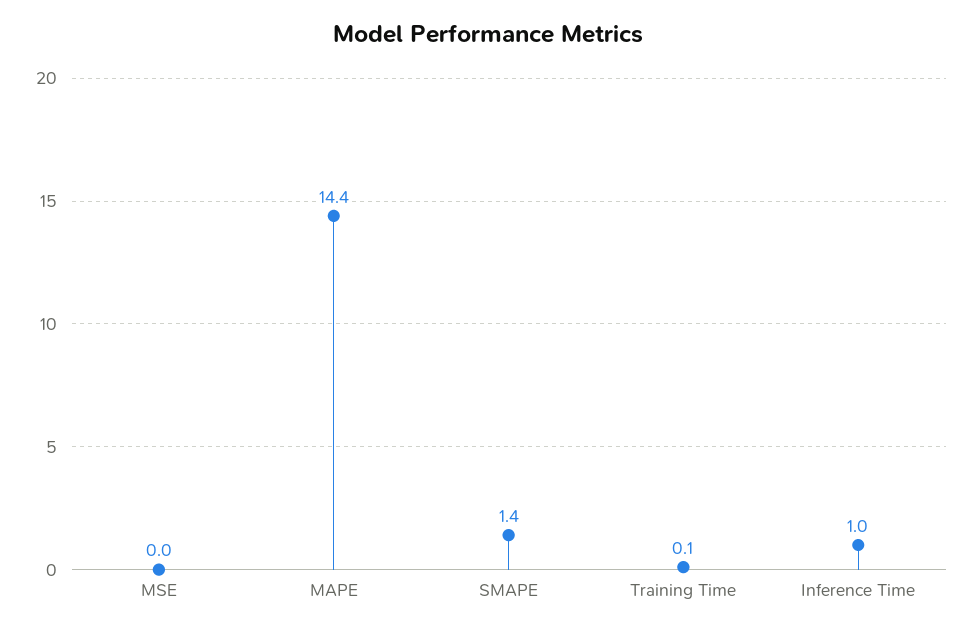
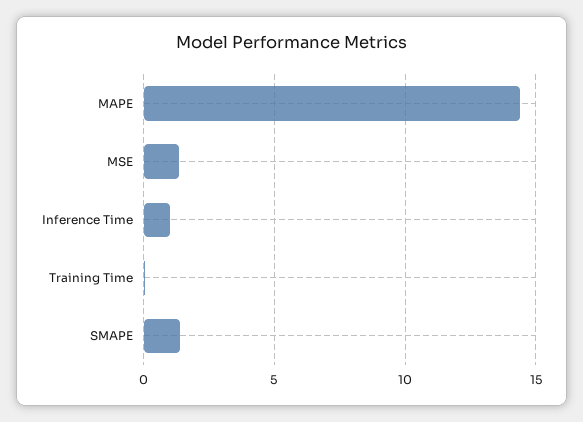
MSE: 0 -> 1.5

